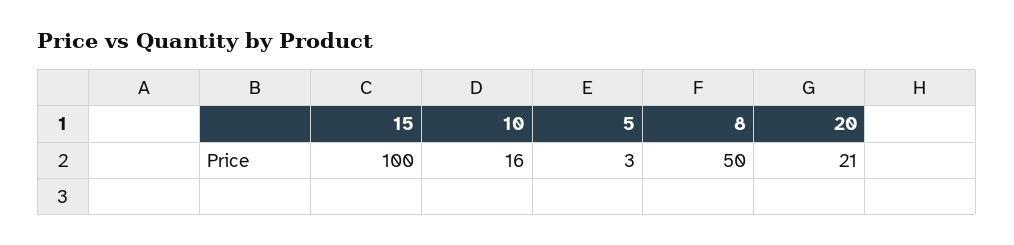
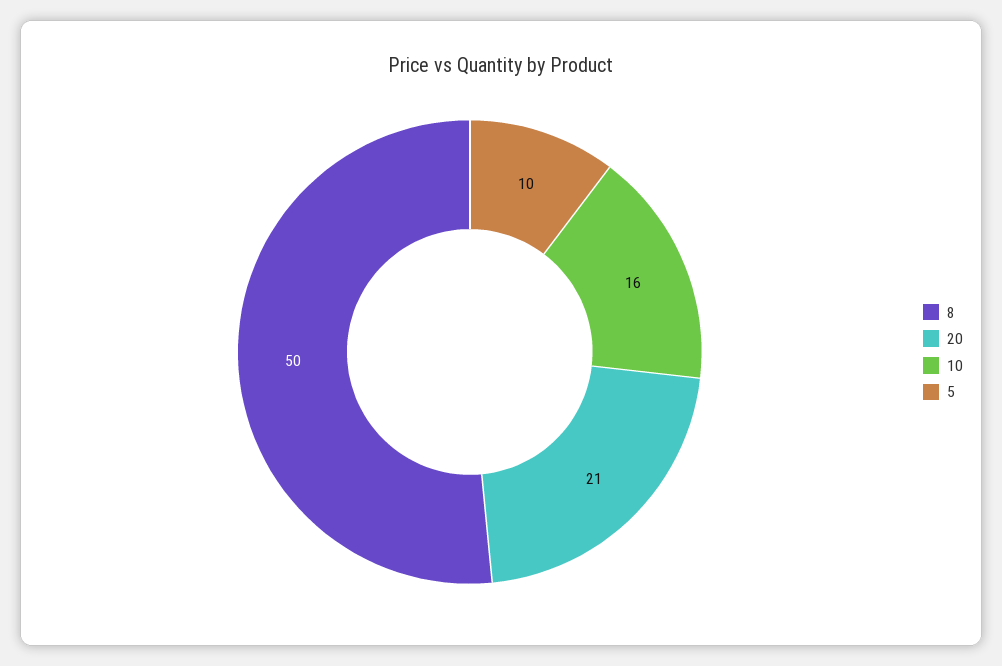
15: 100 -> none
5: 3 -> 10

